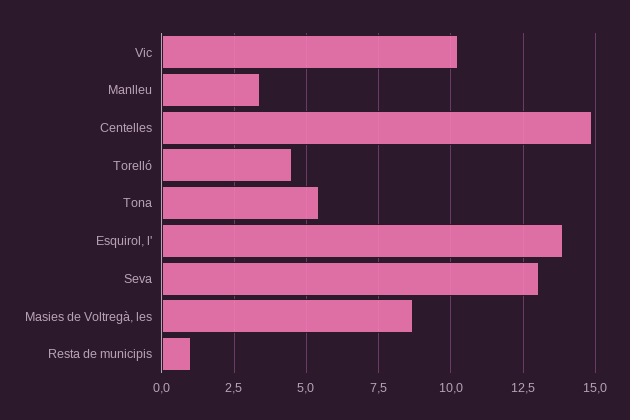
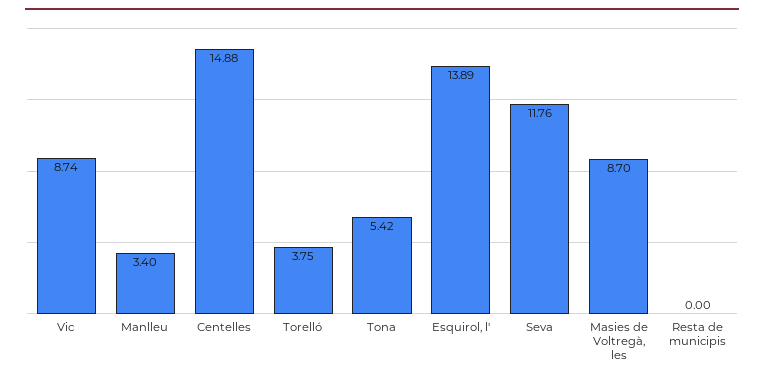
Vic: 10.25 -> 8.74
Torelló: 4.5 -> 3.75
Seva: 13 -> 11.76
Resta de municipis: 1 -> 0

